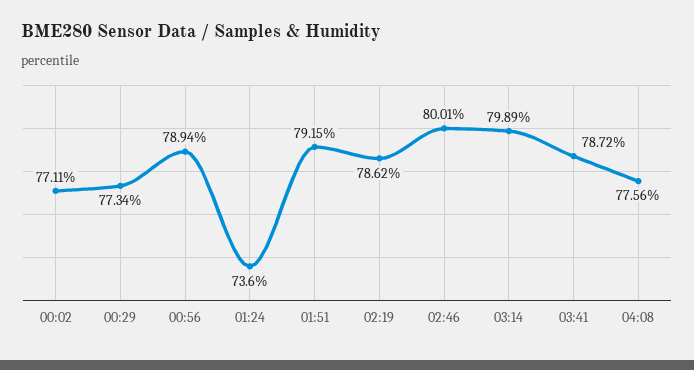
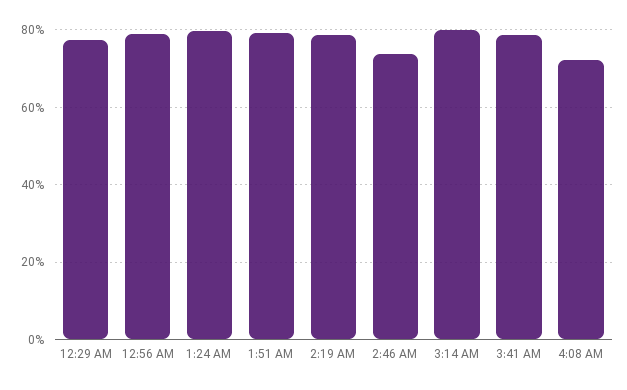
00:02: 77.11 -> none
01:24: 73.6 -> 80
02:46: 80.01 -> 74
04:08: 77.56 -> 72

